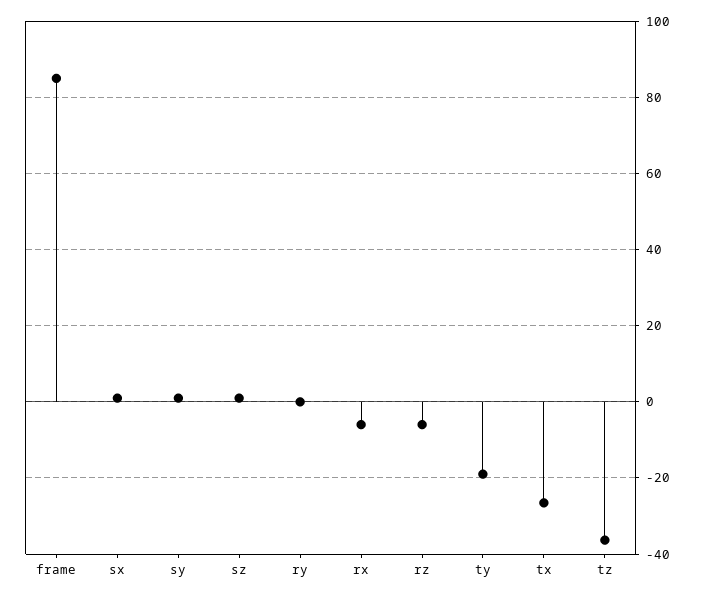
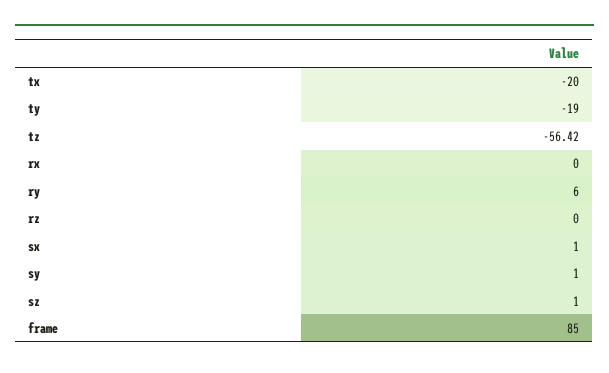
ry: 0 -> 6
rx: -6 -> 0
rz: -6 -> 0
tx: -26 -> -20
tz: -36 -> -56.42

